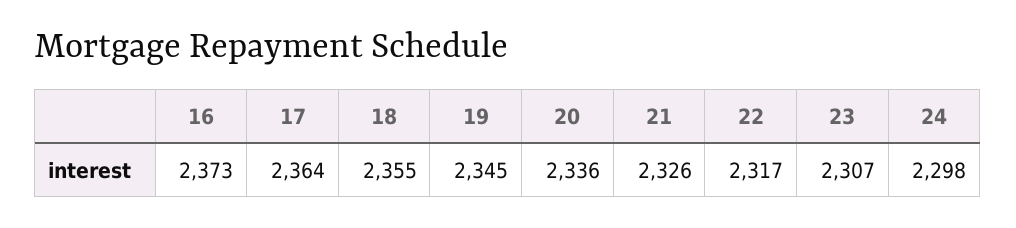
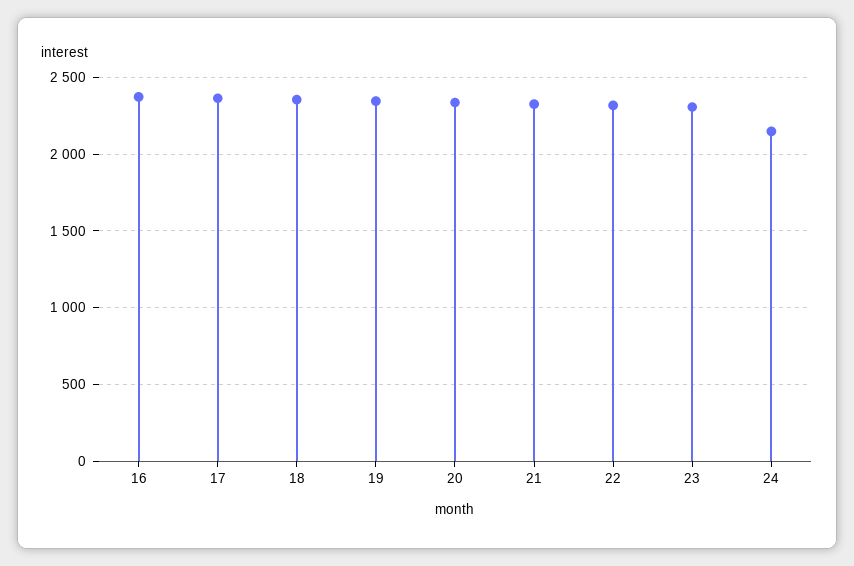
24: 2298 -> 2150

